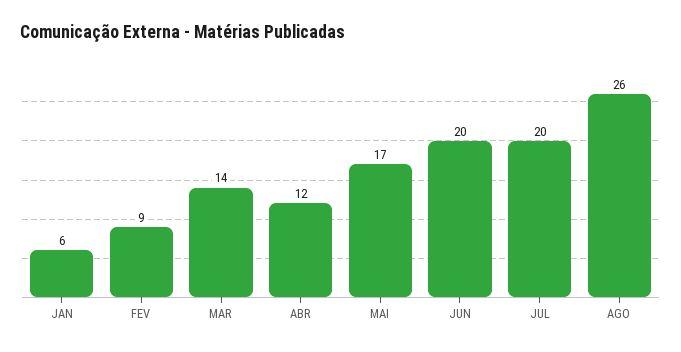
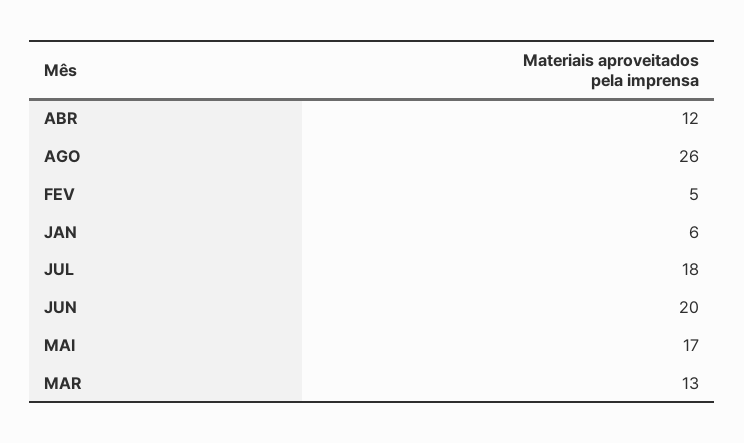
FEV: 9 -> 5
MAR: 14 -> 13
JUL: 20 -> 18

